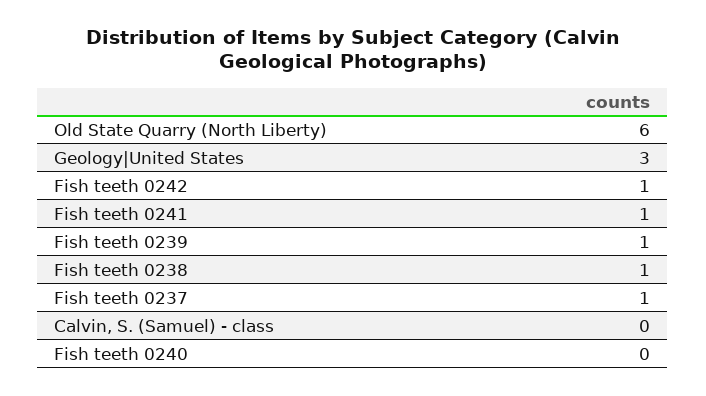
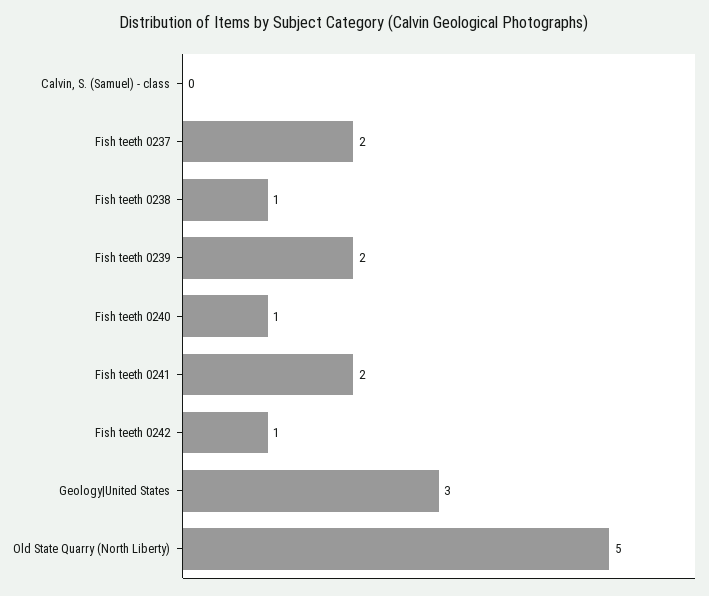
Old State Quarry (North Liberty): 6 -> 5
Fish teeth 0241: 1 -> 2
Fish teeth 0239: 1 -> 2
Fish teeth 0237: 1 -> 2
Fish teeth 0240: 0 -> 1

